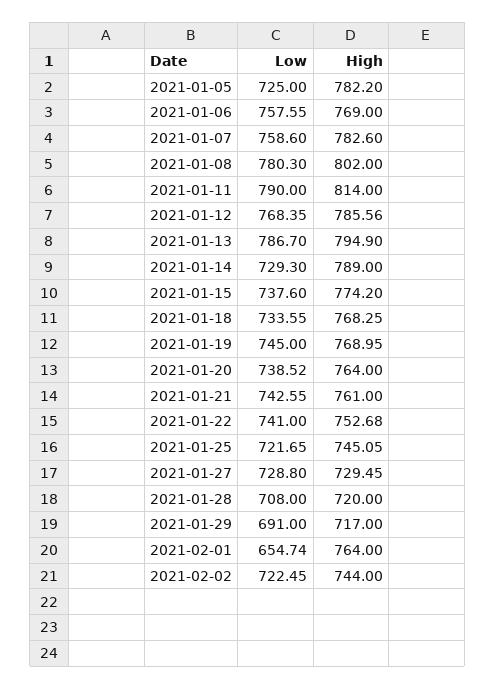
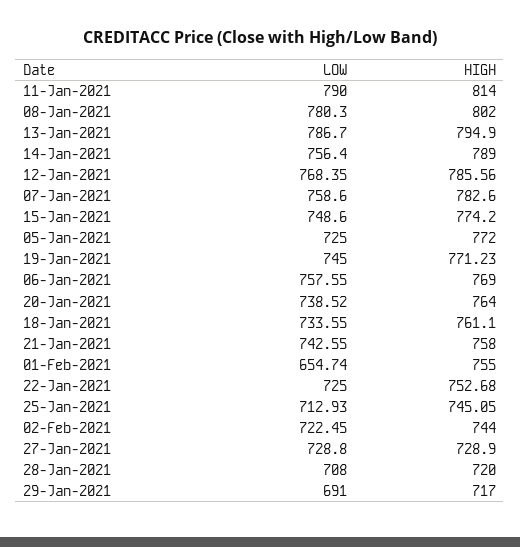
High, 2021-01-05: 782.2 -> 772
Low, 2021-01-14: 729.3 -> 756.4
Low, 2021-01-15: 737.6 -> 748.6
High, 2021-01-18: 768.25 -> 761.1
High, 2021-01-19: 768.95 -> 771.23
High, 2021-01-21: 761 -> 758
Low, 2021-01-22: 741 -> 725
Low, 2021-01-25: 721.65 -> 712.93
High, 2021-01-27: 729.45 -> 728.9
High, 2021-02-01: 764 -> 755

